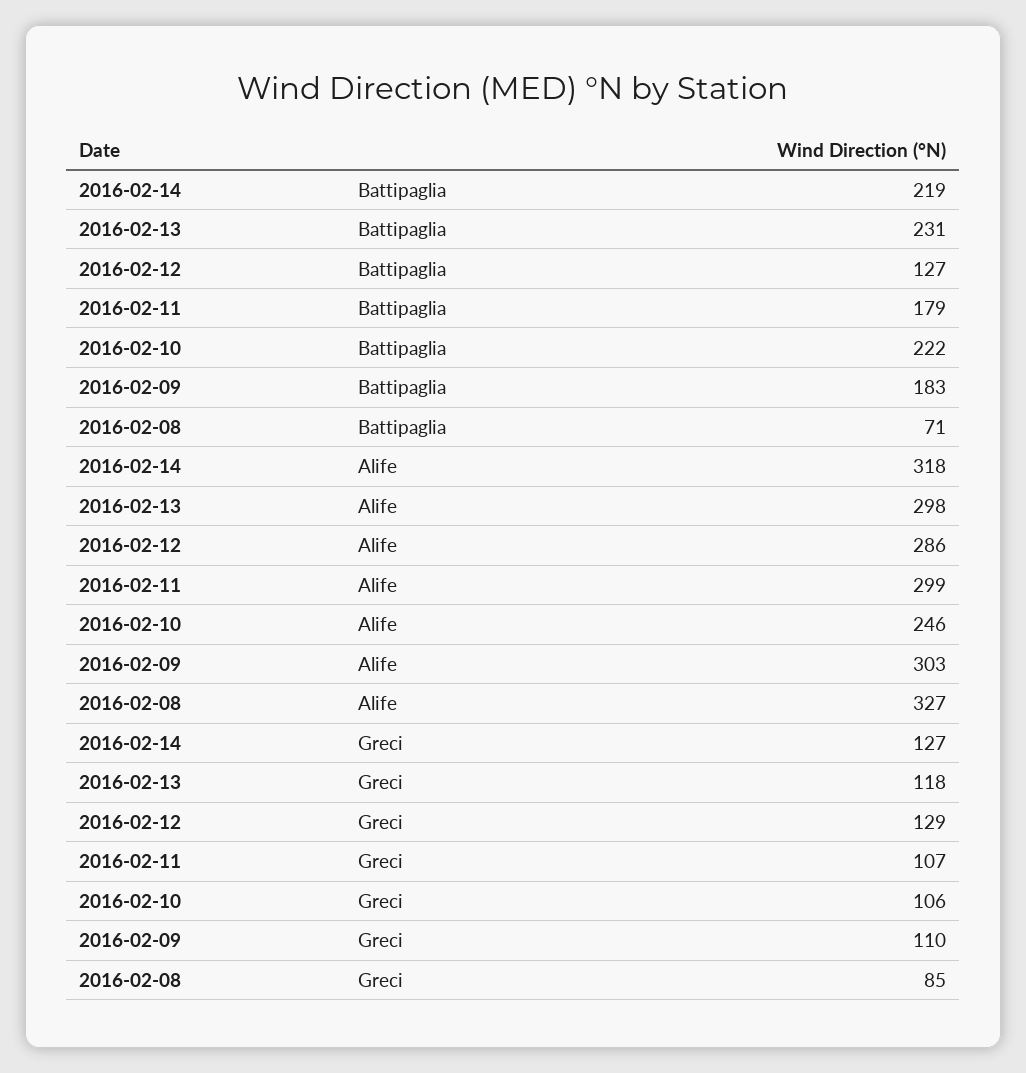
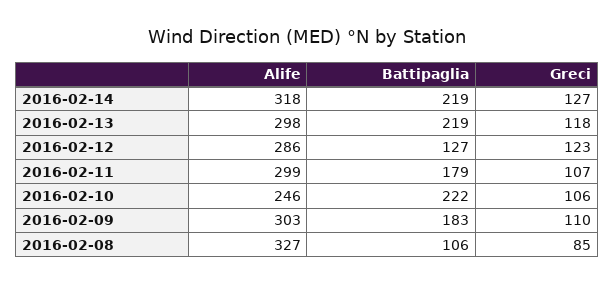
2016-02-13, Battipaglia: 231 -> 219
2016-02-08, Battipaglia: 71 -> 106
2016-02-12, Greci: 129 -> 123

